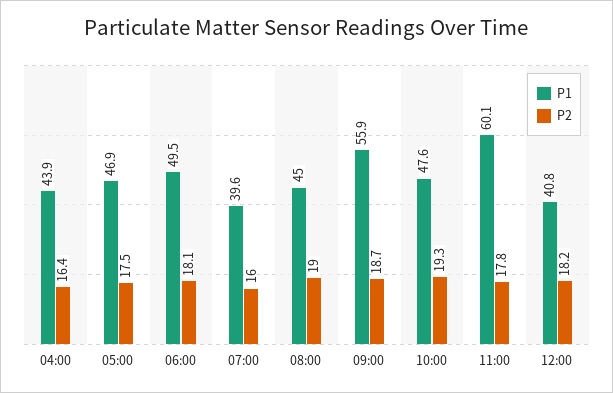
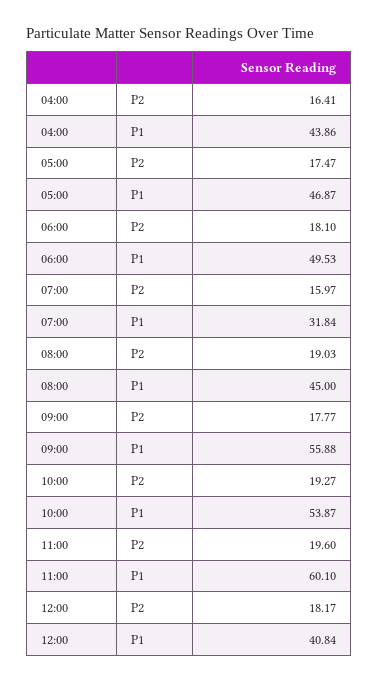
P1, 07:00: 39.6 -> 31.84
P2, 09:00: 18.7 -> 17.77
P1, 10:00: 47.6 -> 53.87
P2, 11:00: 17.8 -> 19.6

